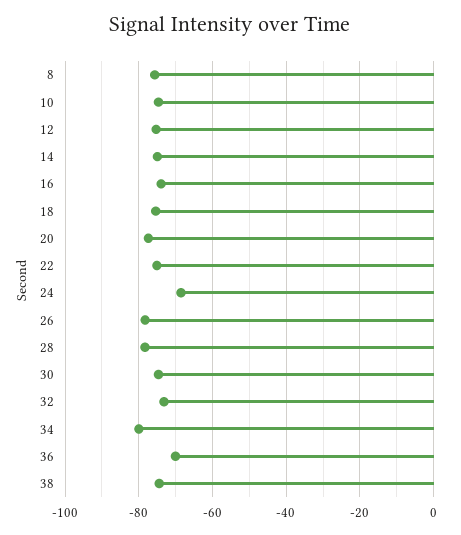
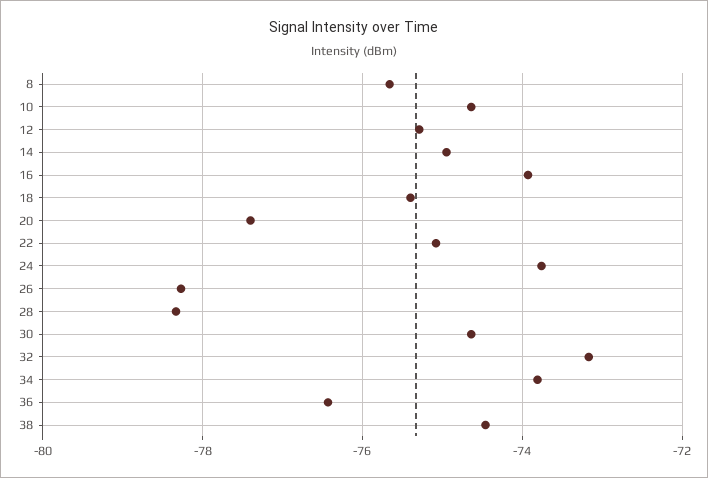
24: -68 -> -73.8
34: -80 -> -73.8
36: -70 -> -76.4

